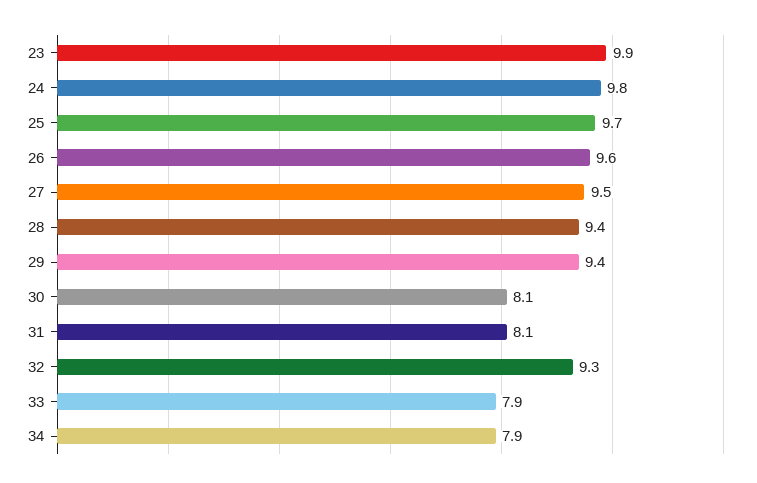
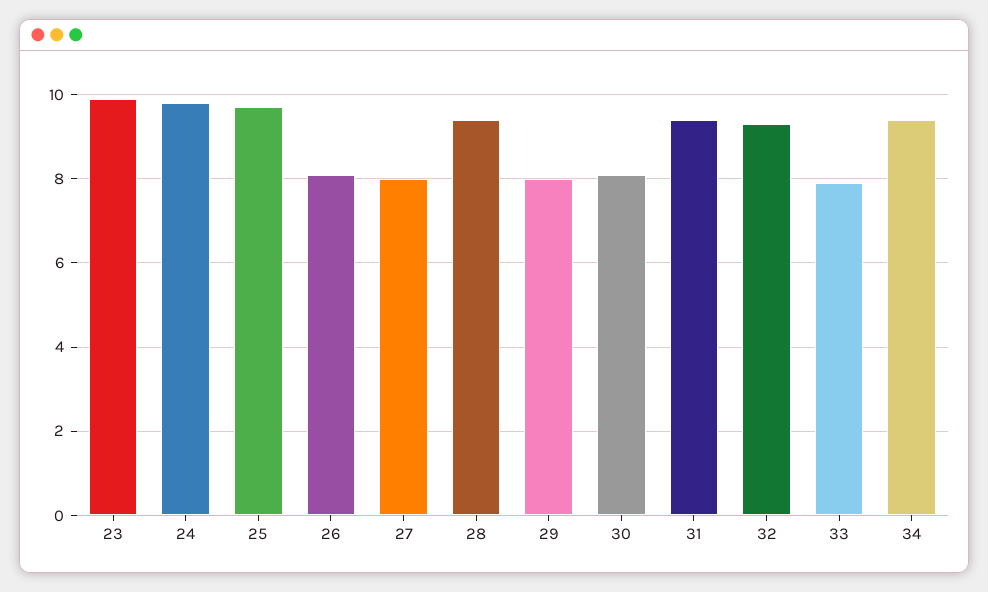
26: 9.6 -> 8
27: 9.5 -> 8
29: 9.4 -> 8
31: 8.1 -> 9.5
34: 7.9 -> 9.5

